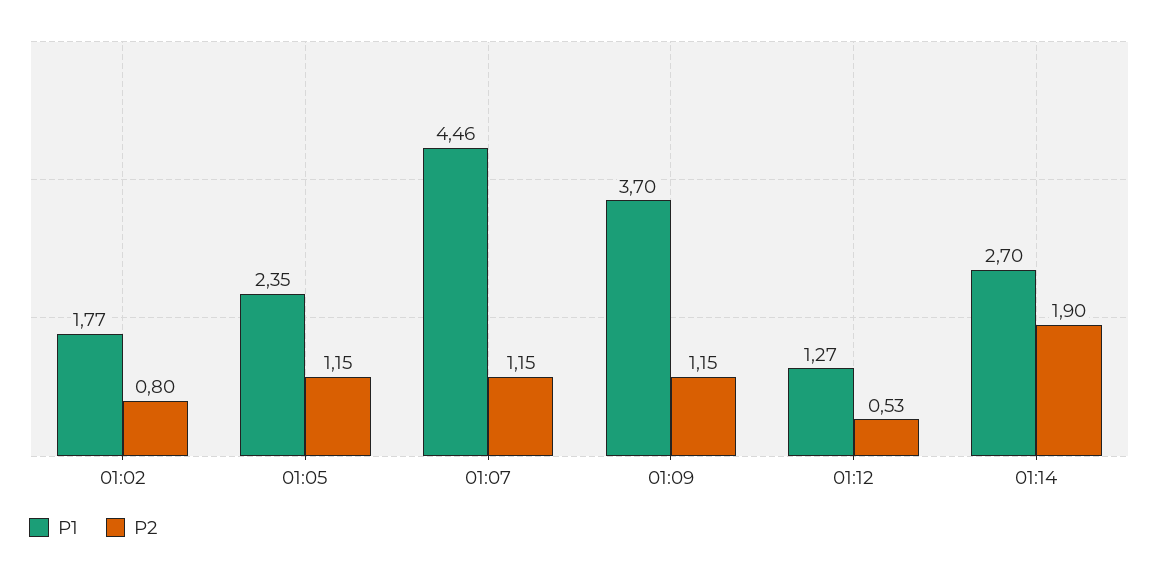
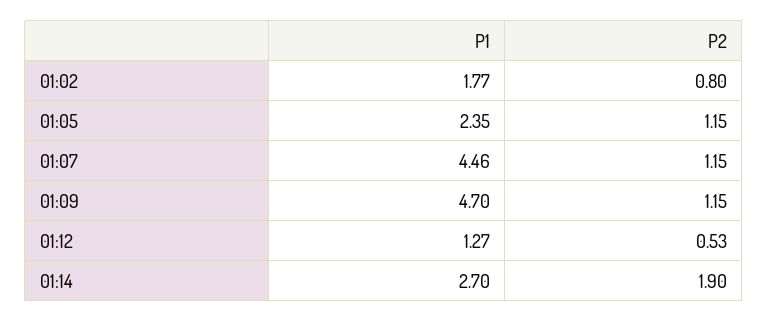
P1, 01:09: 3.7 -> 4.7

